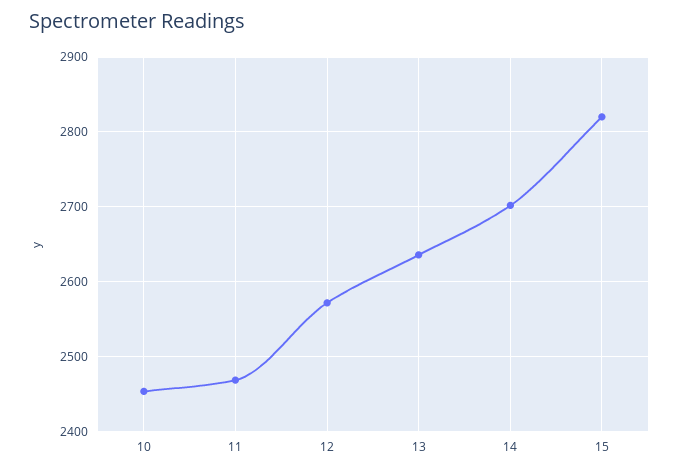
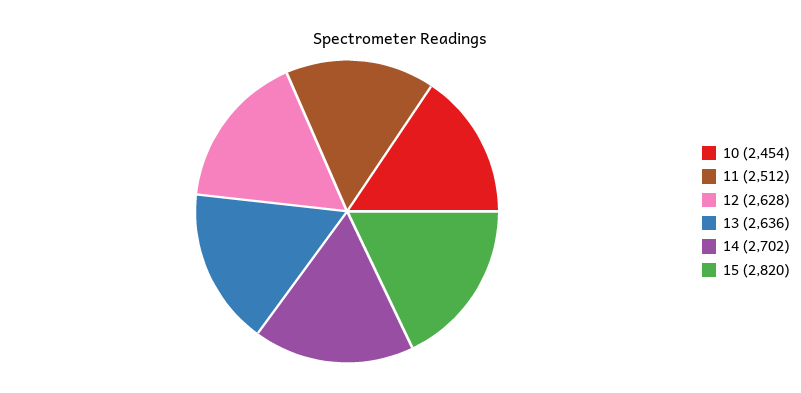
11: 2470 -> 2512
12: 2570 -> 2628

